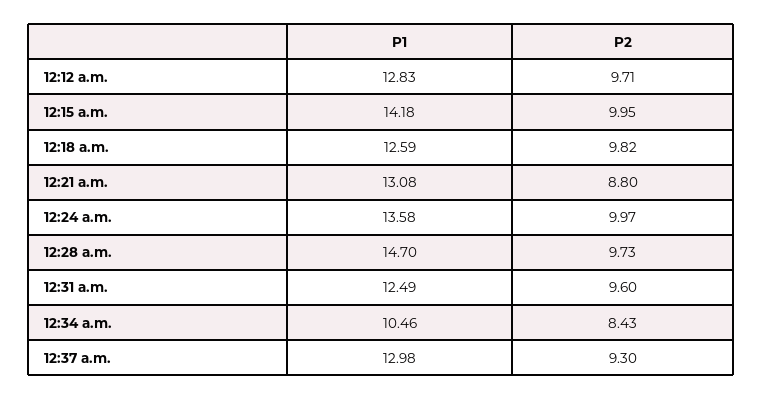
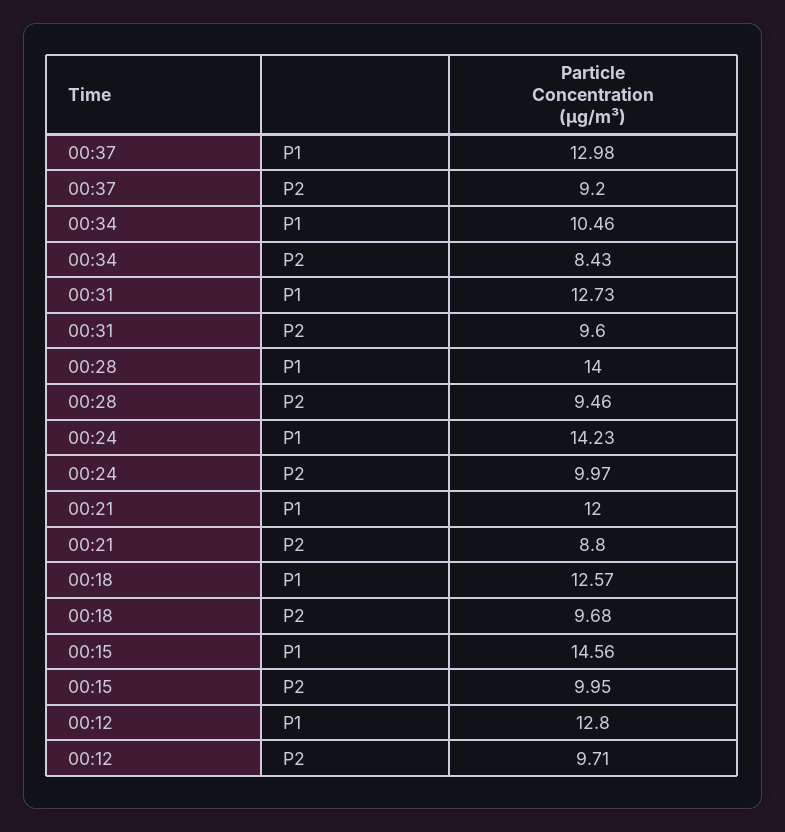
P1, 12:12 a.m.: 12.83 -> 12.8
P1, 12:15 a.m.: 14.18 -> 14.56
P1, 12:18 a.m.: 12.59 -> 12.57
P2, 12:18 a.m.: 9.82 -> 9.68
P1, 12:21 a.m.: 13.08 -> 12
P1, 12:24 a.m.: 13.58 -> 14.23
P1, 12:28 a.m.: 14.7 -> 14
P2, 12:28 a.m.: 9.73 -> 9.46
P1, 12:31 a.m.: 12.49 -> 12.73
P2, 12:37 a.m.: 9.3 -> 9.2

